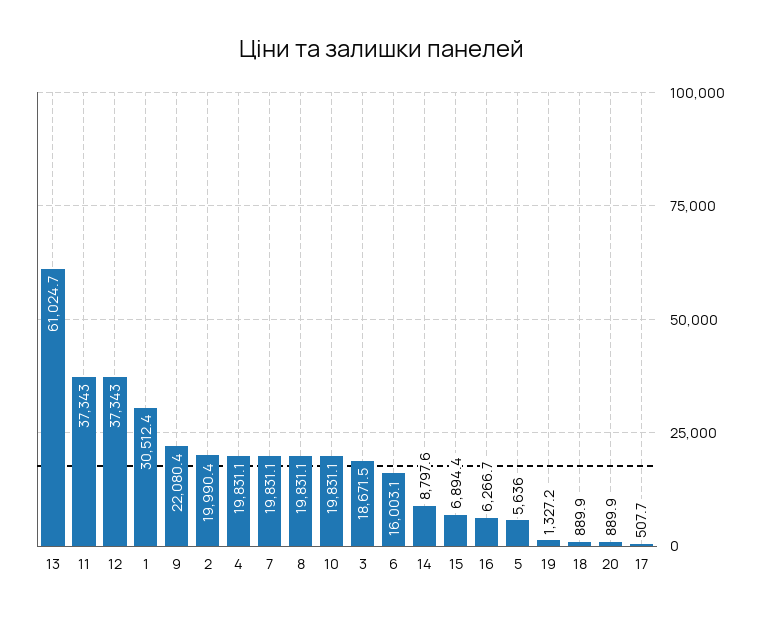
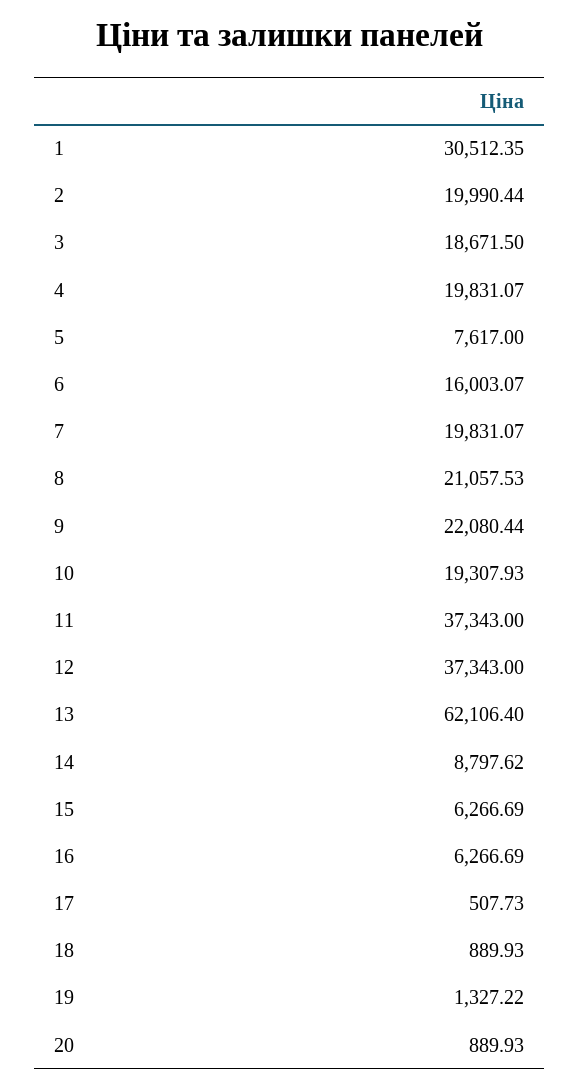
13: 61024.7 -> 62106.4
8: 19831.1 -> 21057.53
10: 19831.1 -> 19307.93
15: 6894.4 -> 6266.69
5: 5636 -> 7617

